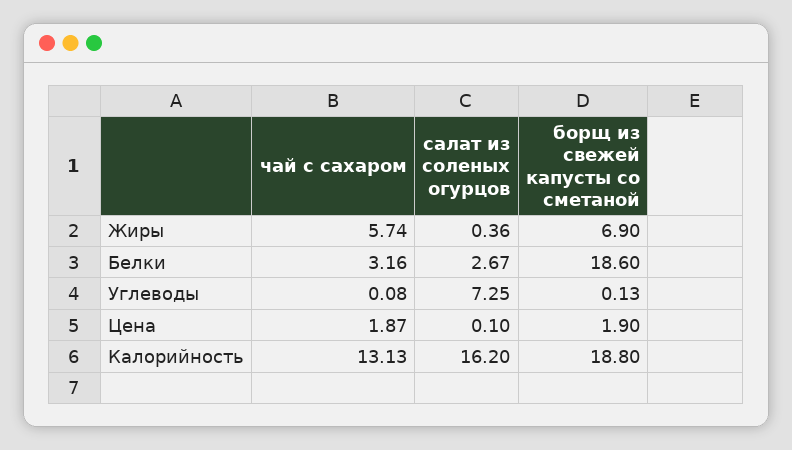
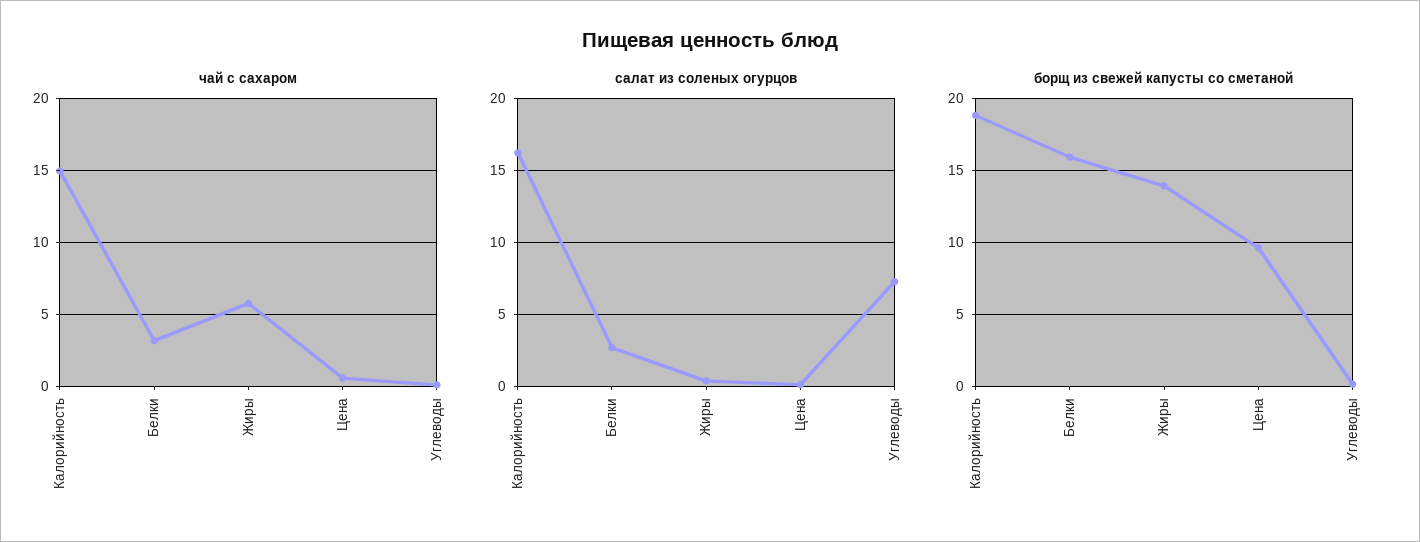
борщ из свежей капусты со сметаной, Жиры: 6.9 -> 14
борщ из свежей капусты со сметаной, Белки: 18.6 -> 16
чай с сахаром, Цена: 1.87 -> 0.5
борщ из свежей капусты со сметаной, Цена: 1.9 -> 9.5
чай с сахаром, Калорийность: 13.13 -> 15

